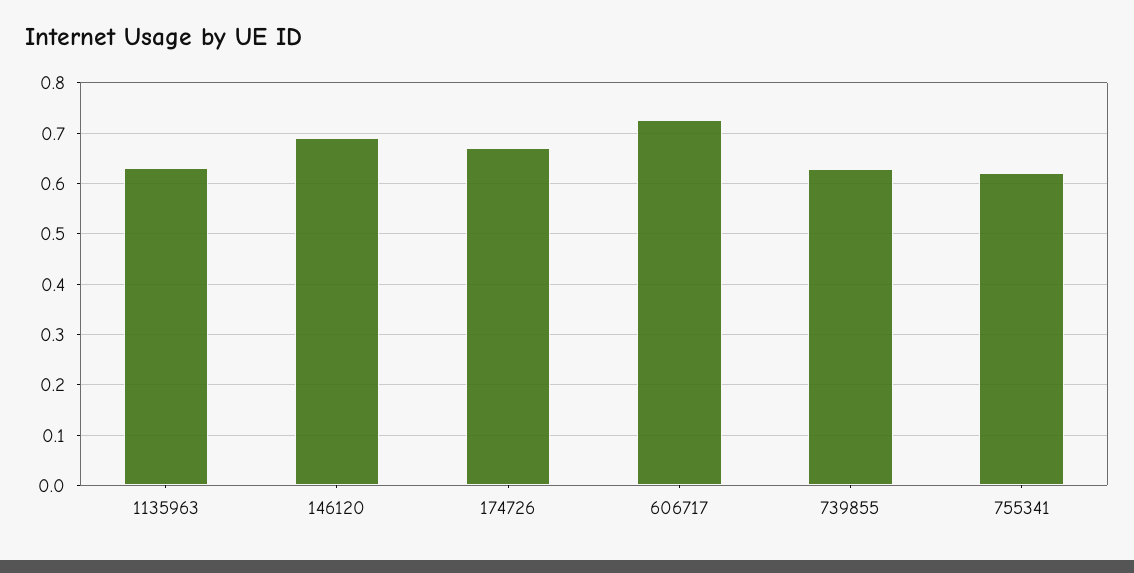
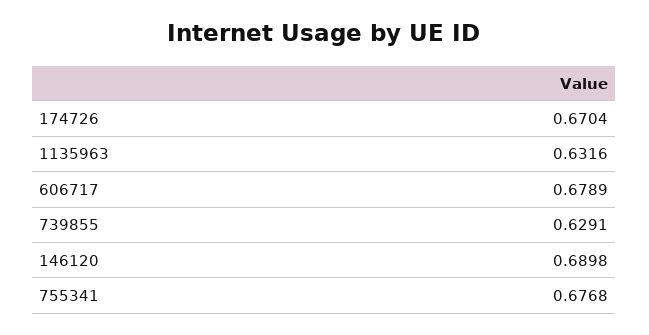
606717: 0.72 -> 0.6789
755341: 0.62 -> 0.6768

